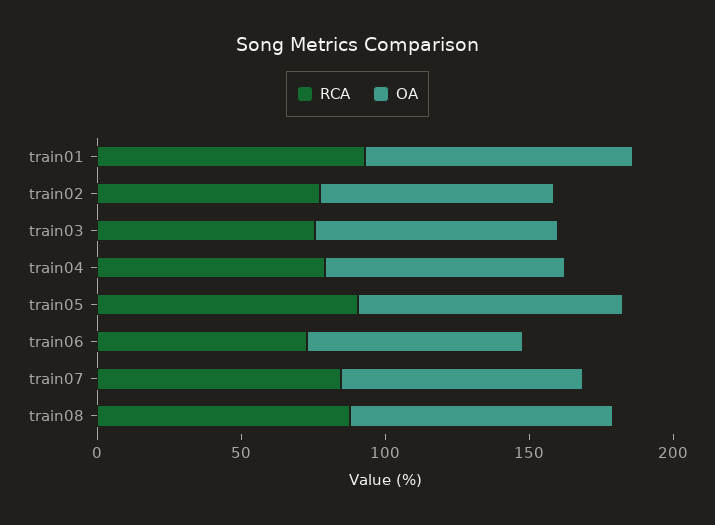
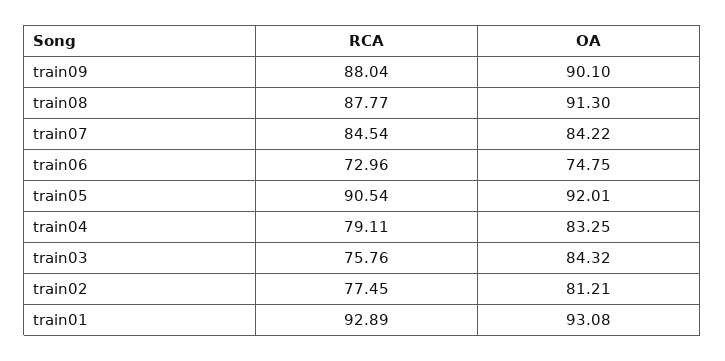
RCA, train09: none -> 88.04
OA, train09: none -> 90.1

